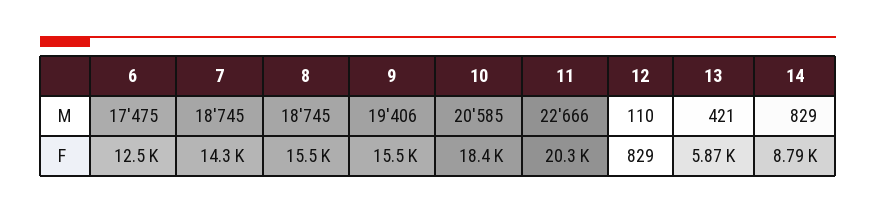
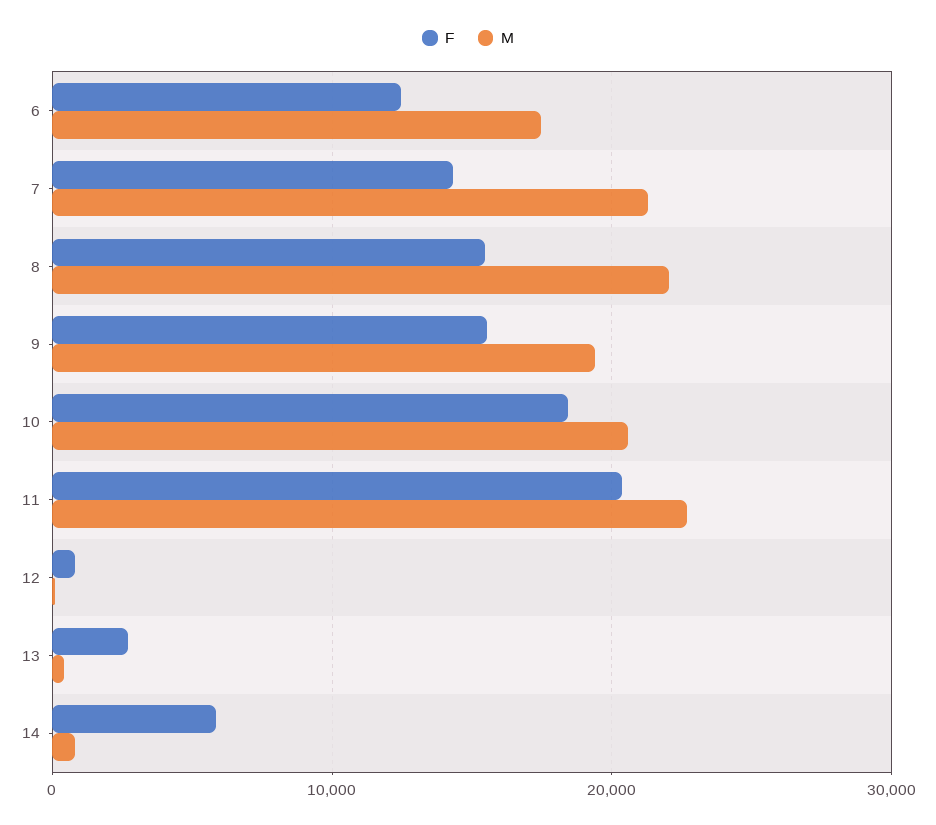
M, 7: 18745 -> 21000
M, 8: 18745 -> 22000
F, 13: 5870 -> 3000
F, 14: 8790 -> 6000

